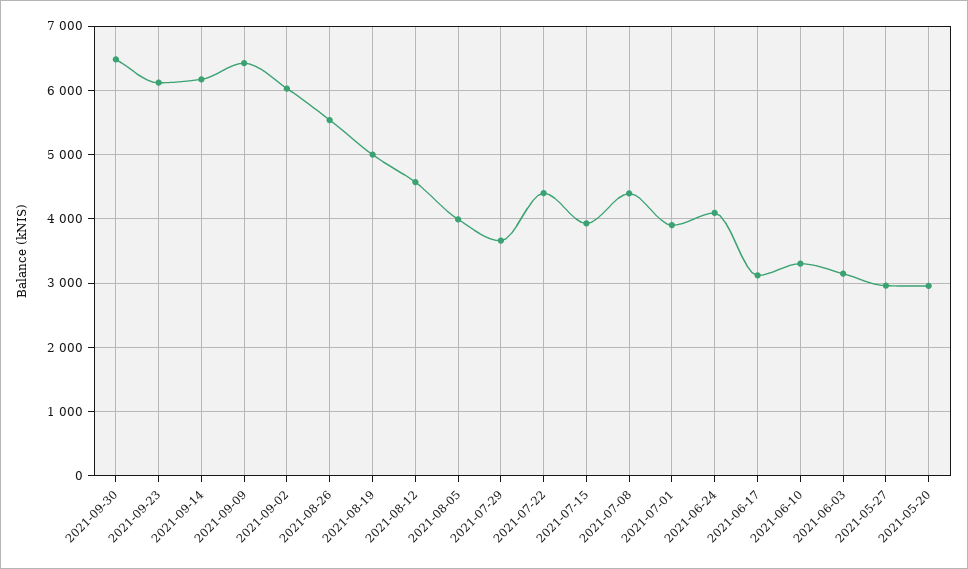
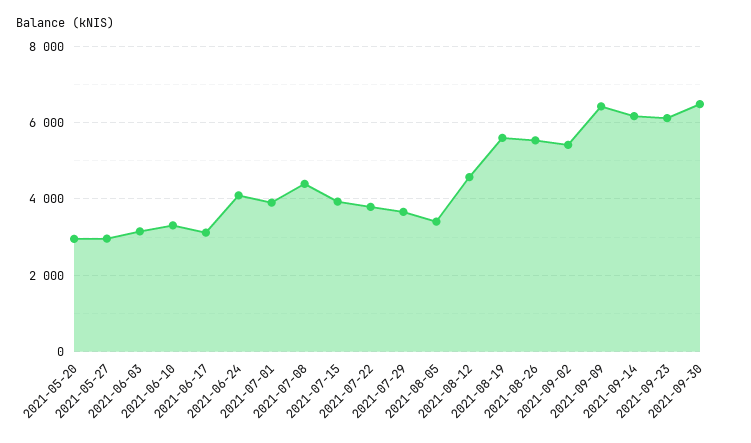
2021-09-02: 6000 -> 5400
2021-08-19: 5000 -> 5600
2021-08-05: 4000 -> 3400
2021-07-22: 4400 -> 3800

